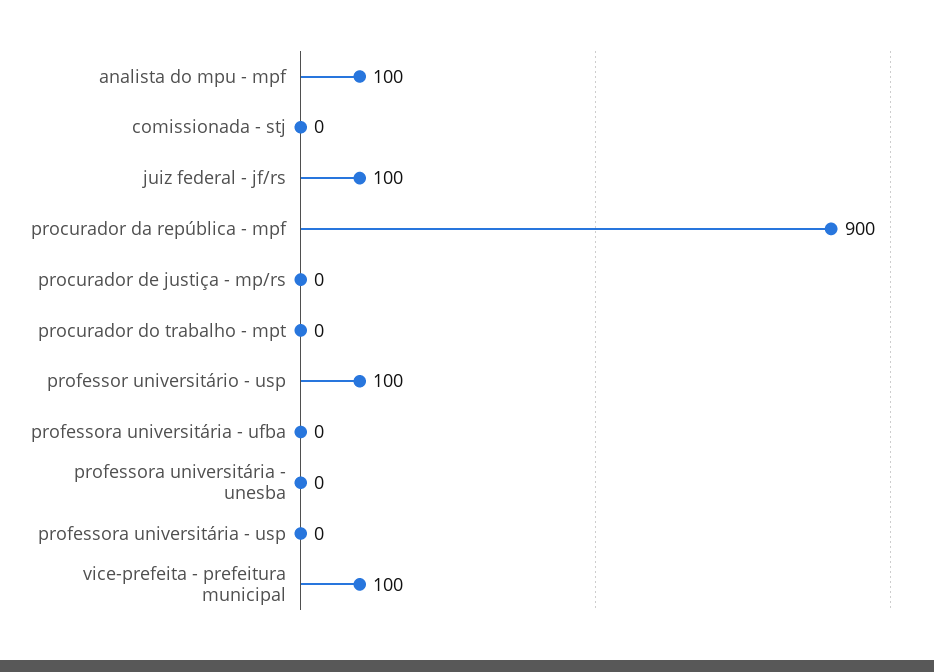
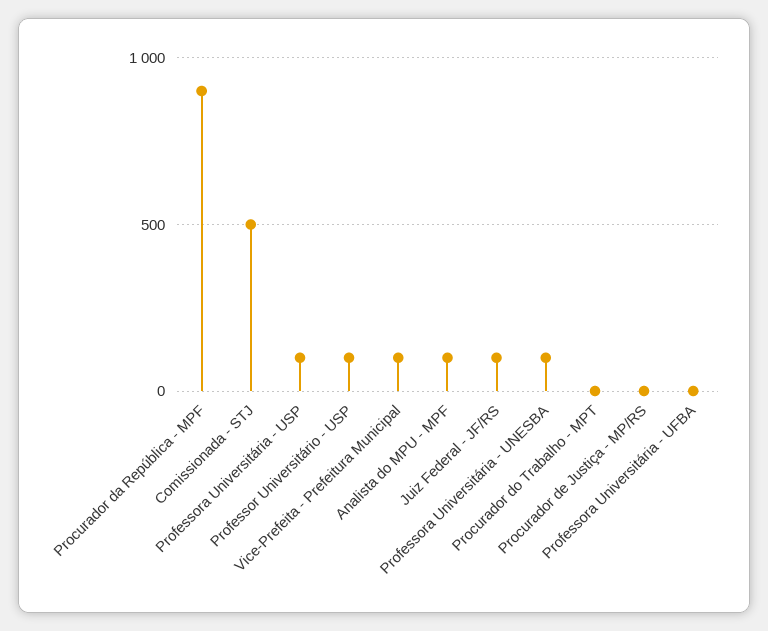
comissionada - stj: 0 -> 500
professora universitária - unesba: 0 -> 100
professora universitária - usp: 0 -> 100

